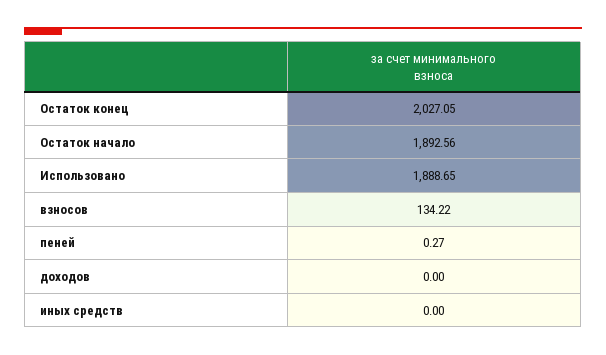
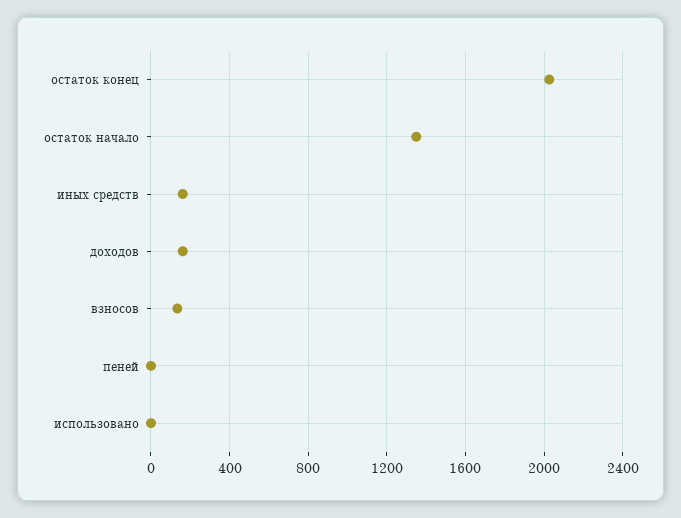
Остаток начало: 1892.56 -> 1350
Использовано: 1888.65 -> 0
доходов: 0 -> 150
иных средств: 0 -> 150

